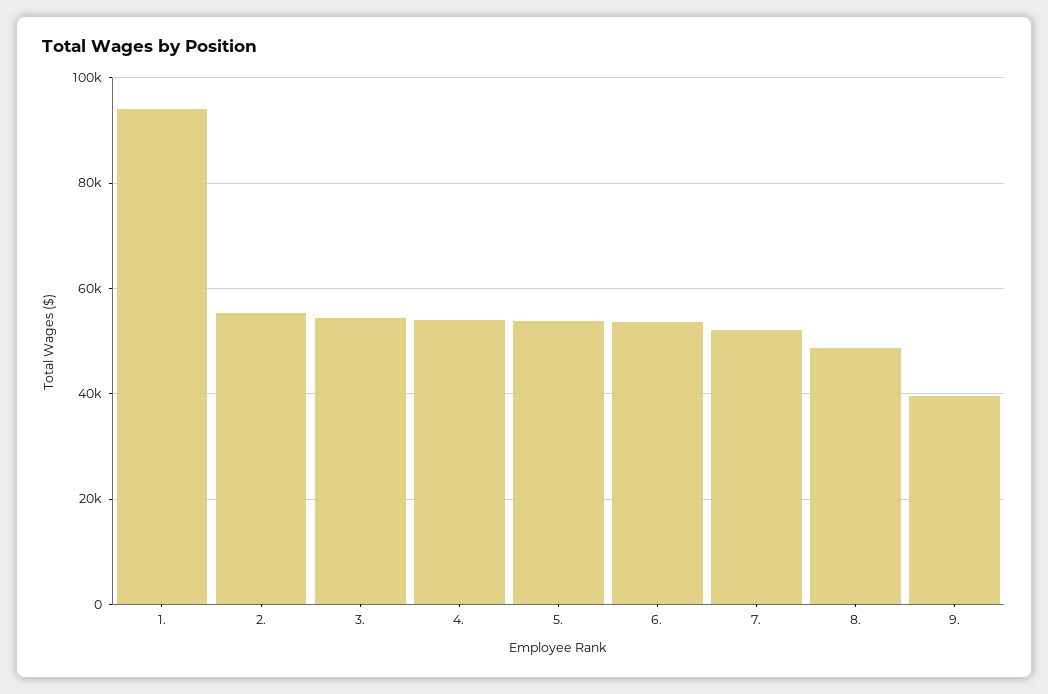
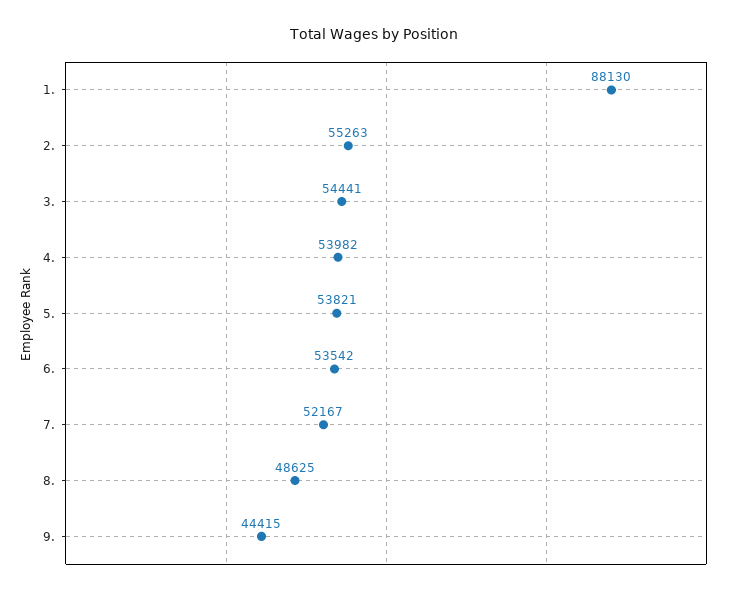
1.: 94000 -> 88130
9.: 40000 -> 44415

